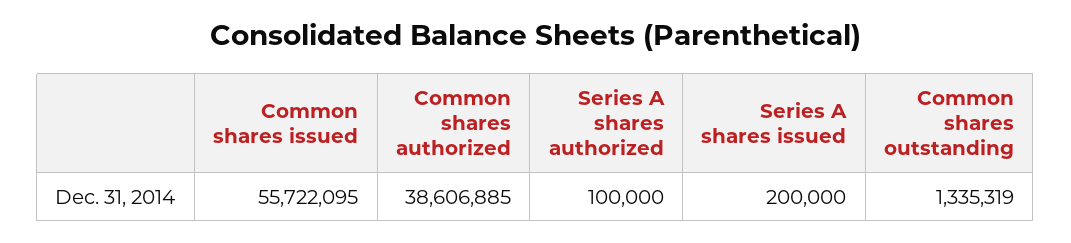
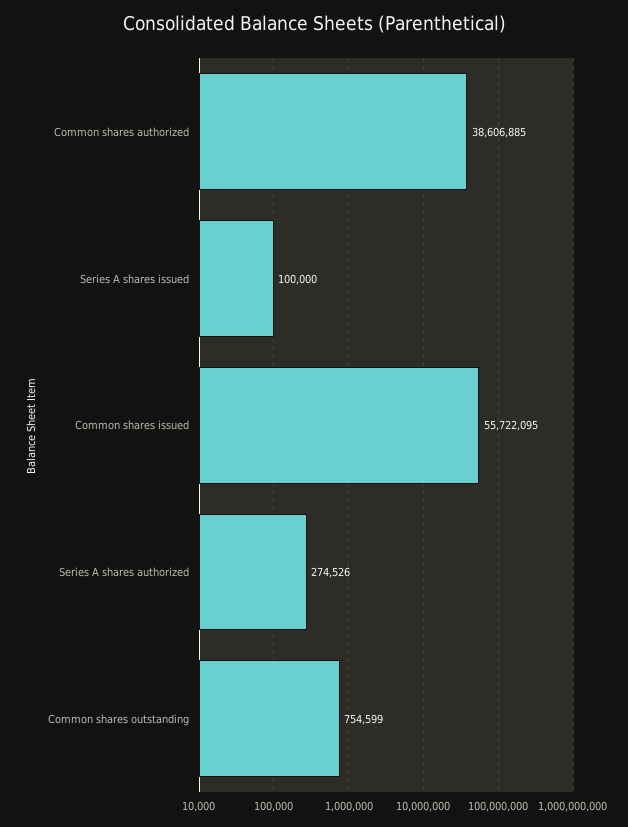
Series A shares authorized: 100000 -> 274526
Series A shares issued: 200000 -> 100000
Common shares outstanding: 1335319 -> 754599

